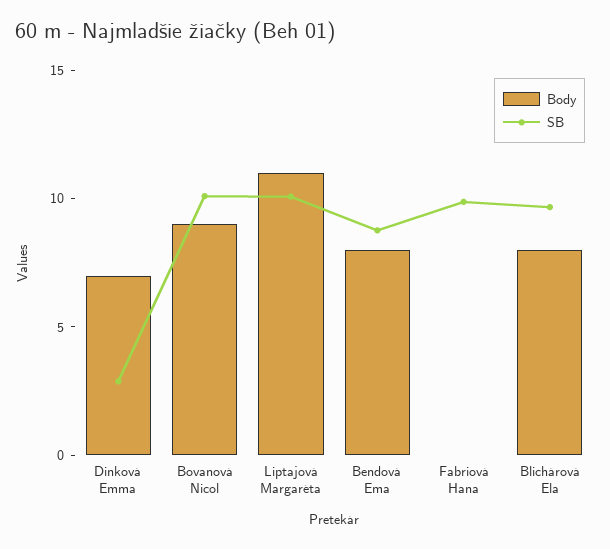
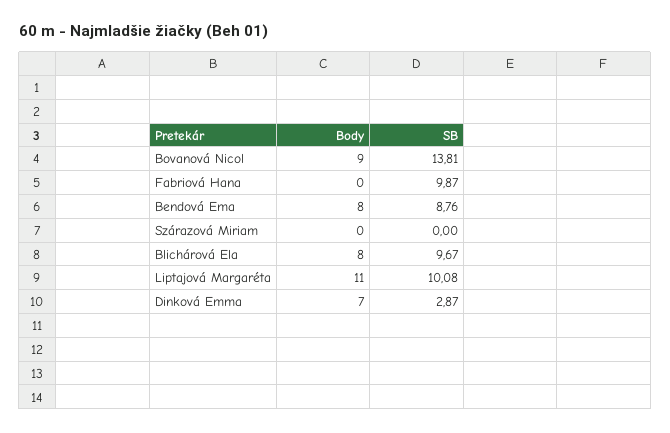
SB, Bovanová Nicol: 10 -> 13.81
Body, Szárazová Miriam: none -> 0
SB, Szárazová Miriam: none -> 0

